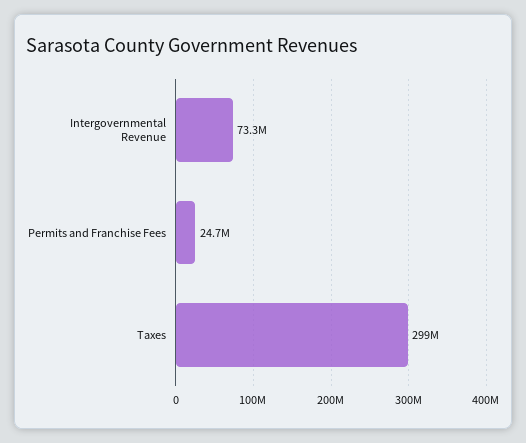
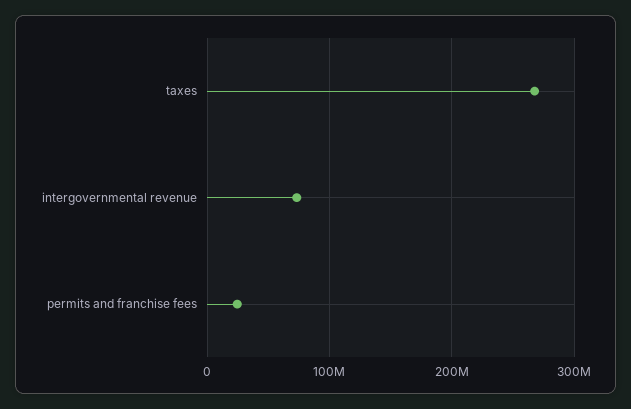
Taxes: 299000000 -> 270000000

